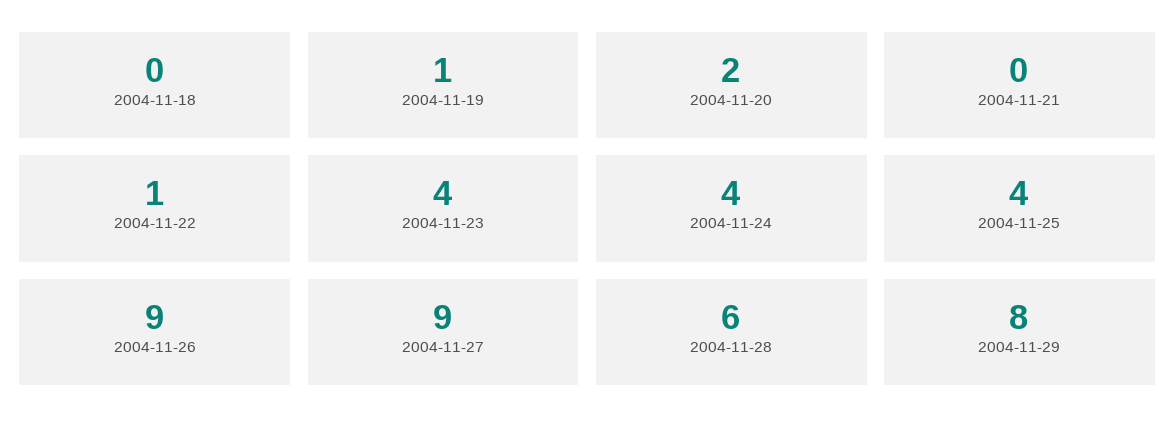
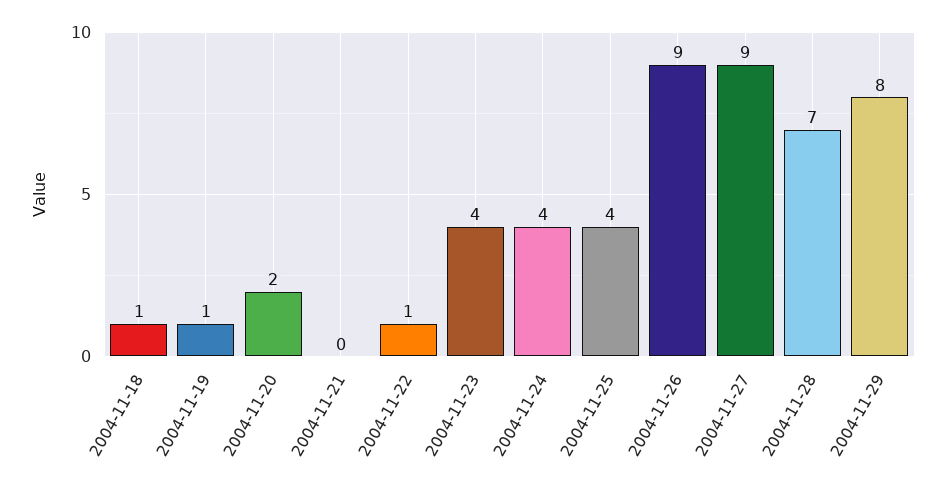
2004-11-18: 0 -> 1
2004-11-28: 6 -> 7

